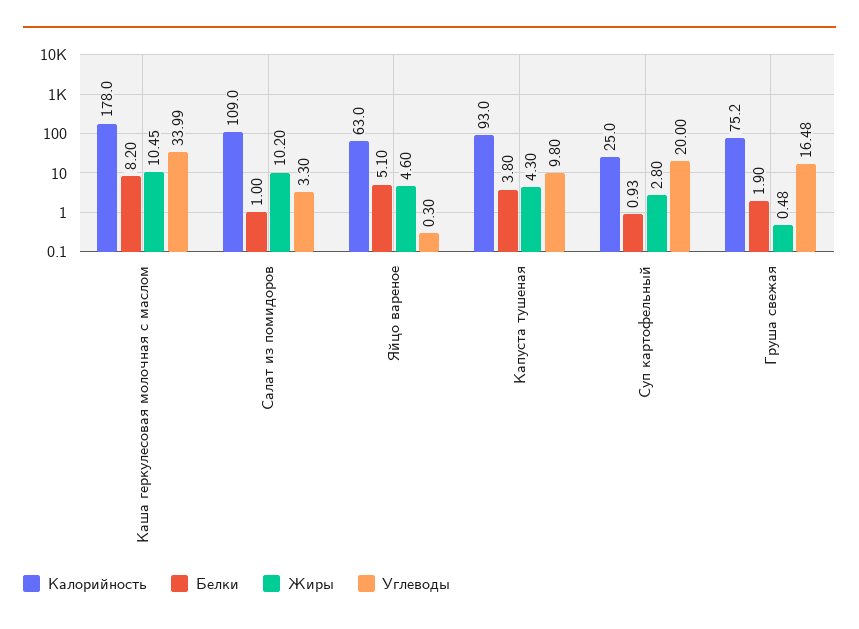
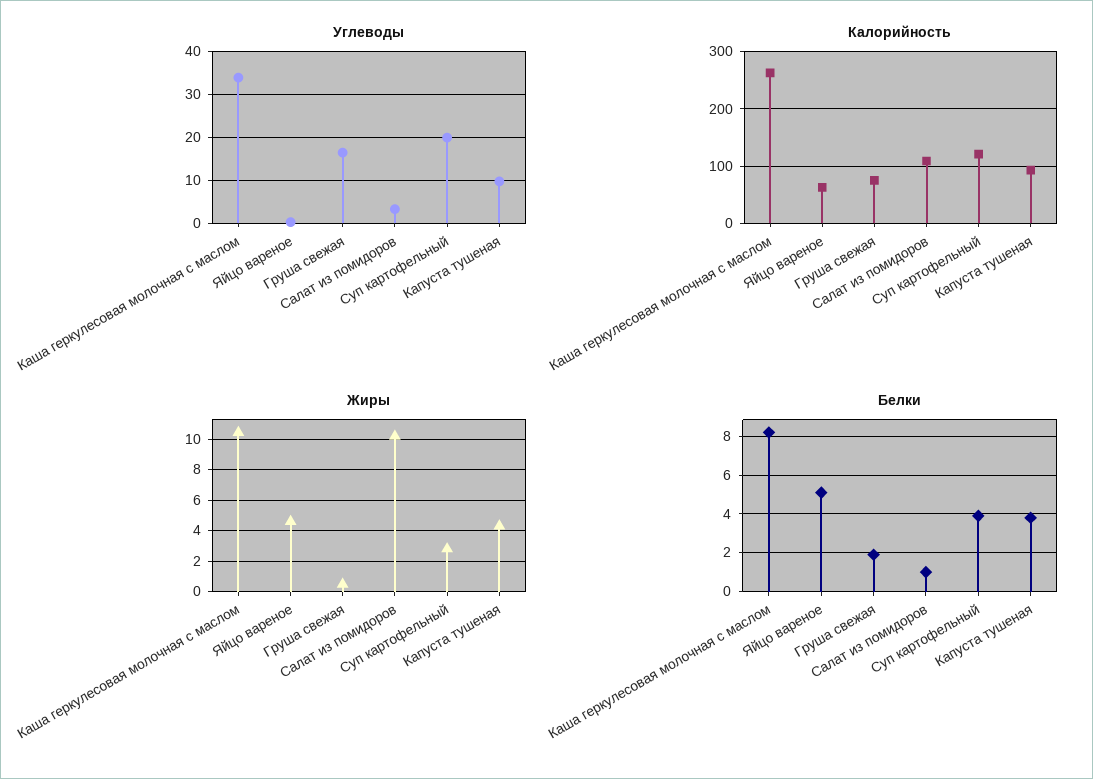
Калорийность, Каша геркулесовая молочная с маслом: 178 -> 260
Калорийность, Суп картофельный: 25 -> 120
Белки, Суп картофельный: 0.93 -> 4

